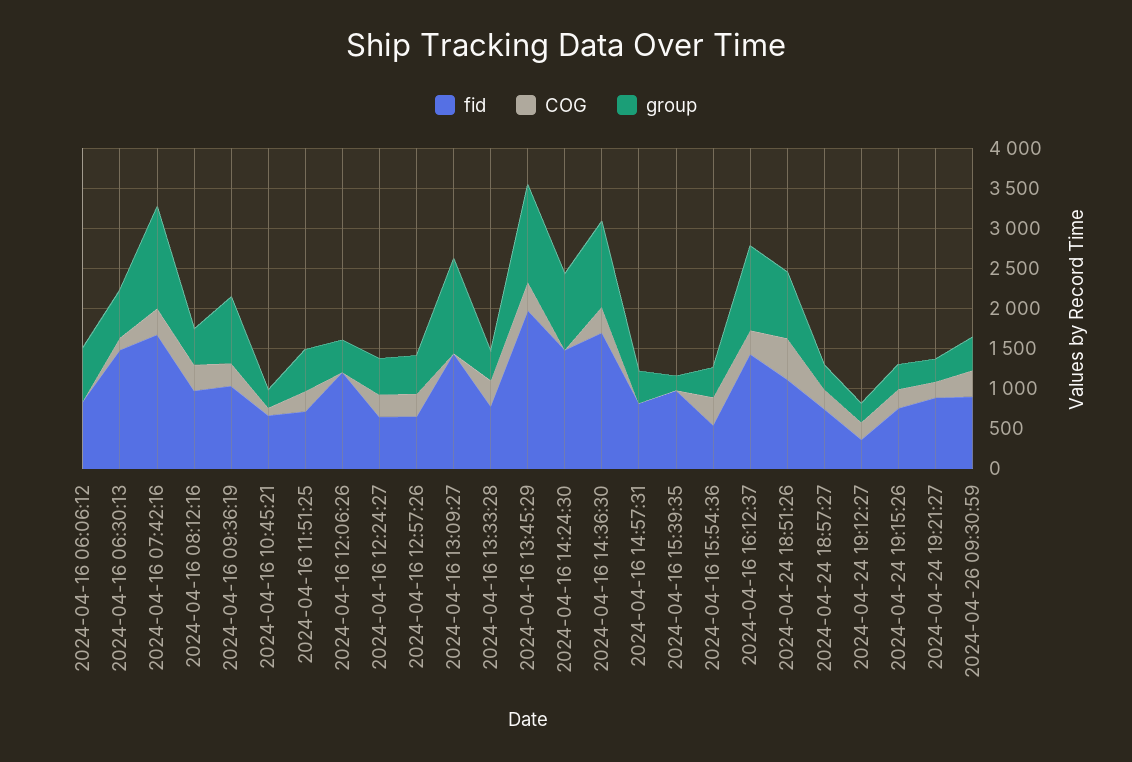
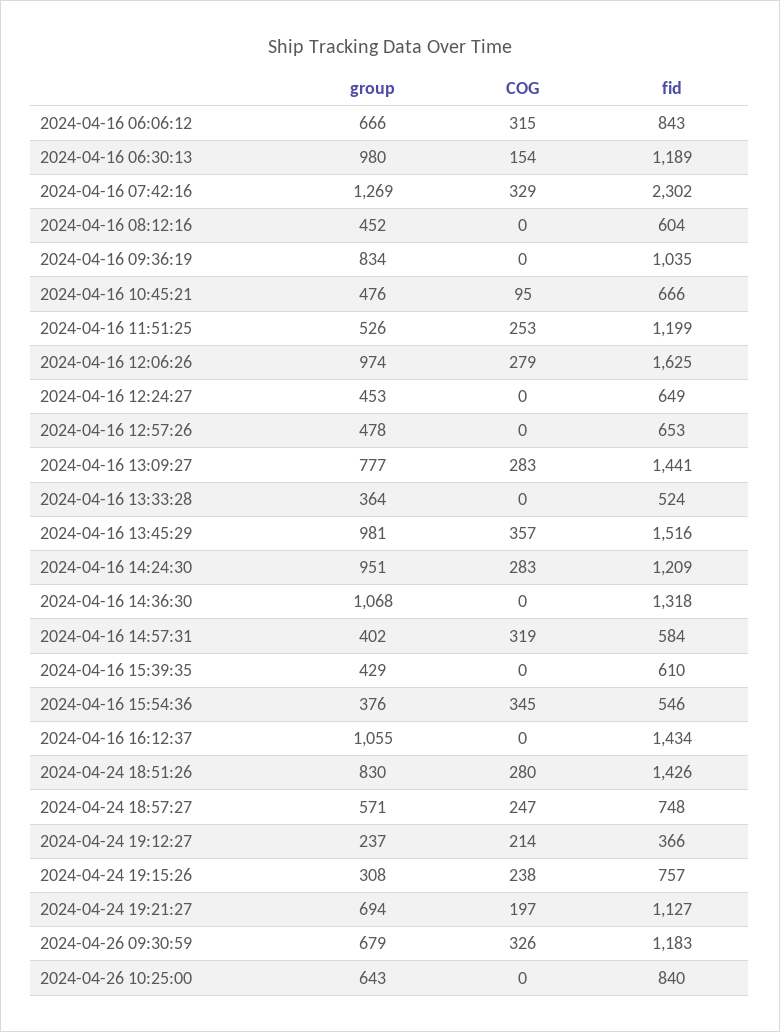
COG, 2024-04-16 06:06:12: 0 -> 315
fid, 2024-04-16 06:30:13: 1500 -> 1189
group, 2024-04-16 06:30:13: 600 -> 980
fid, 2024-04-16 07:42:16: 1700 -> 2302
fid, 2024-04-16 08:12:16: 1000 -> 604
COG, 2024-04-16 08:12:16: 300 -> 0
COG, 2024-04-16 09:36:19: 300 -> 0
group, 2024-04-16 10:45:21: 200 -> 476
fid, 2024-04-16 11:51:25: 700 -> 1199
fid, 2024-04-16 12:06:26: 1200 -> 1625
COG, 2024-04-16 12:06:26: 0 -> 279
group, 2024-04-16 12:06:26: 400 -> 974
COG, 2024-04-16 12:24:27: 300 -> 0
COG, 2024-04-16 12:57:26: 300 -> 0
COG, 2024-04-16 13:09:27: 0 -> 283
group, 2024-04-16 13:09:27: 1200 -> 777
fid, 2024-04-16 13:33:28: 800 -> 524
COG, 2024-04-16 13:33:28: 300 -> 0
fid, 2024-04-16 13:45:29: 2000 -> 1516
group, 2024-04-16 13:45:29: 1200 -> 981
fid, 2024-04-16 14:24:30: 1500 -> 1209
COG, 2024-04-16 14:24:30: 0 -> 283
fid, 2024-04-16 14:36:30: 1700 -> 1318
COG, 2024-04-16 14:36:30: 300 -> 0
fid, 2024-04-16 14:57:31: 800 -> 584
COG, 2024-04-16 14:57:31: 0 -> 319
fid, 2024-04-16 15:39:35: 1000 -> 610
group, 2024-04-16 15:39:35: 200 -> 429
COG, 2024-04-16 16:12:37: 300 -> 0
fid, 2024-04-24 18:51:26: 1100 -> 1426
COG, 2024-04-24 18:51:26: 500 -> 280
group, 2024-04-24 18:57:27: 300 -> 571
fid, 2024-04-24 19:21:27: 900 -> 1127
group, 2024-04-24 19:21:27: 300 -> 694
fid, 2024-04-26 09:30:59: 900 -> 1183
group, 2024-04-26 09:30:59: 400 -> 679
group, 2024-04-26 10:25:00: none -> 643
COG, 2024-04-26 10:25:00: none -> 0
fid, 2024-04-26 10:25:00: none -> 840

